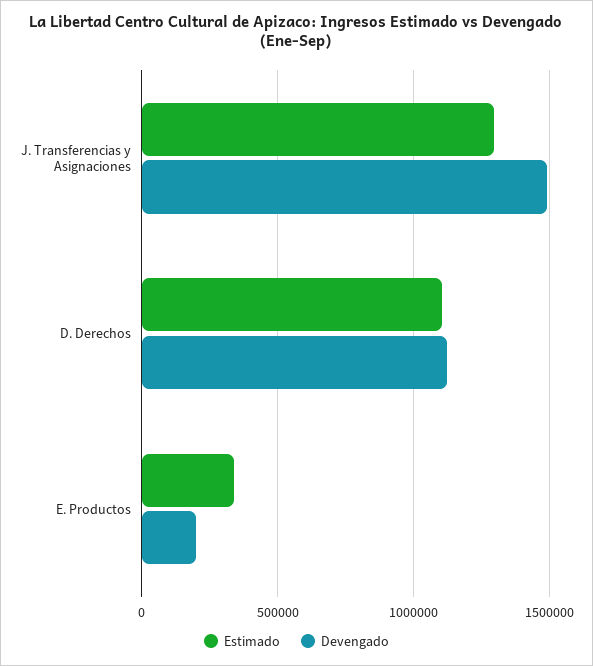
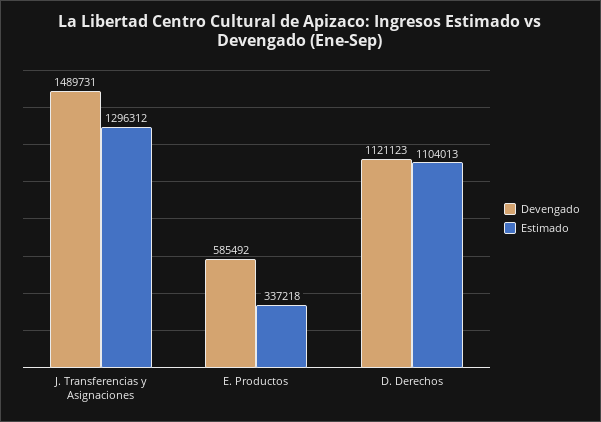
Devengado, E. Productos: 200000 -> 585492

